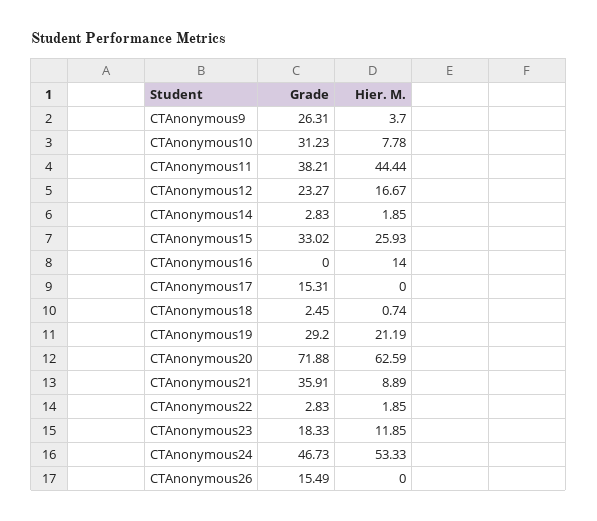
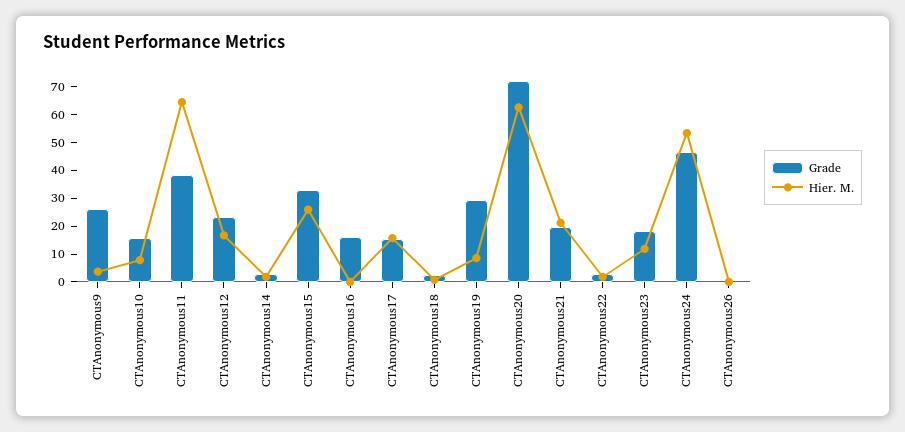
Grade, CTAnonymous10: 31.23 -> 15
Hier. M., CTAnonymous11: 44.44 -> 65
Grade, CTAnonymous16: 0 -> 15
Hier. M., CTAnonymous16: 14 -> 0
Hier. M., CTAnonymous17: 0 -> 15
Hier. M., CTAnonymous19: 21.19 -> 10
Grade, CTAnonymous21: 35.91 -> 20
Hier. M., CTAnonymous21: 8.89 -> 20
Grade, CTAnonymous26: 15.49 -> 0

